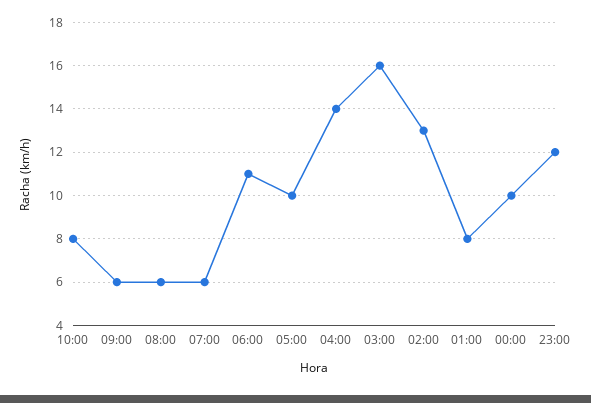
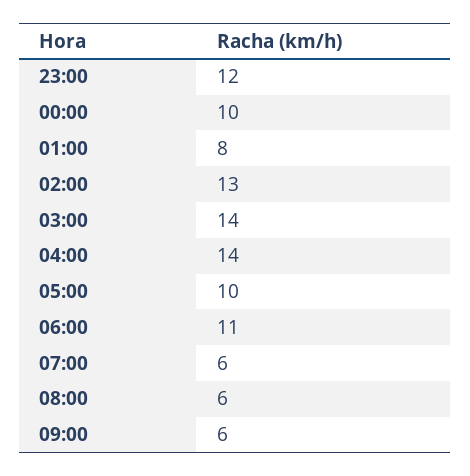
10:00: 8 -> none
03:00: 16 -> 14

